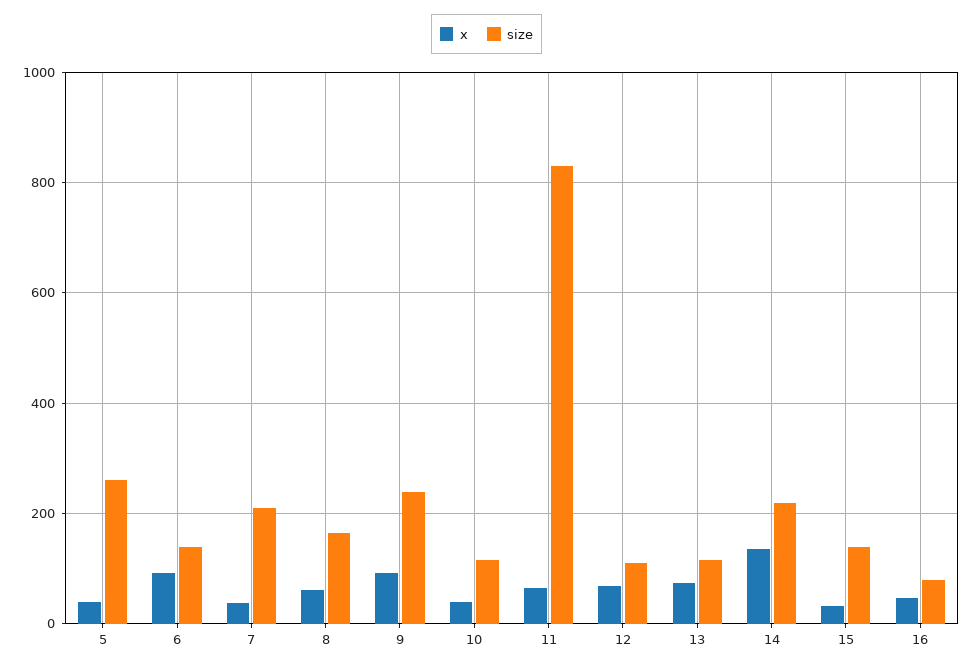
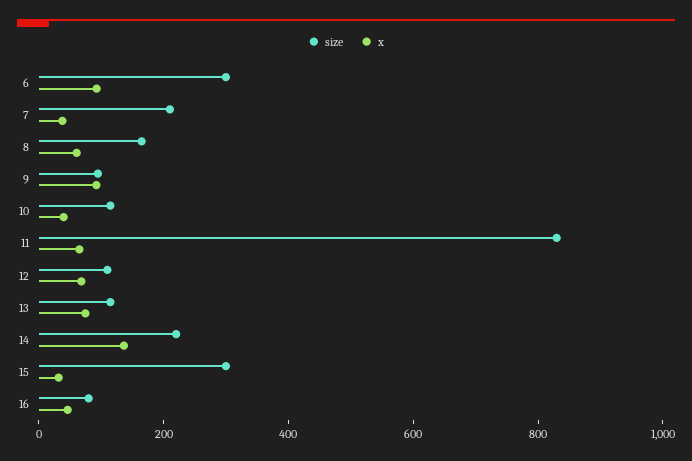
x, 5: 40 -> none
size, 5: 260 -> none
size, 6: 140 -> 300
size, 9: 240 -> 100
size, 15: 140 -> 300

